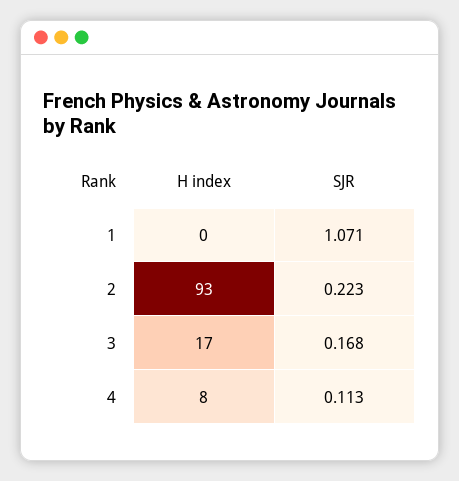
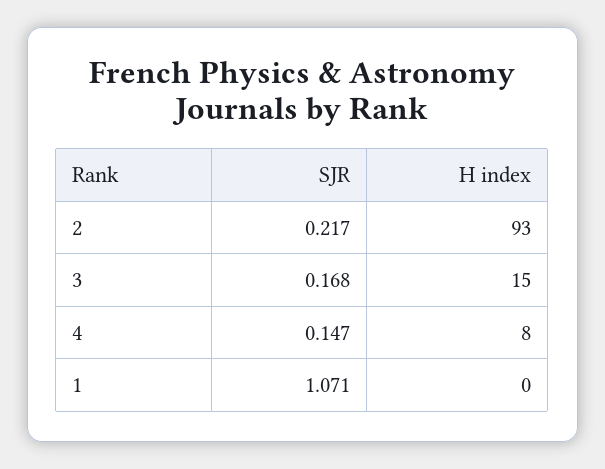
SJR, 2: 0.223 -> 0.217
H index, 3: 17 -> 15
SJR, 4: 0.113 -> 0.147

